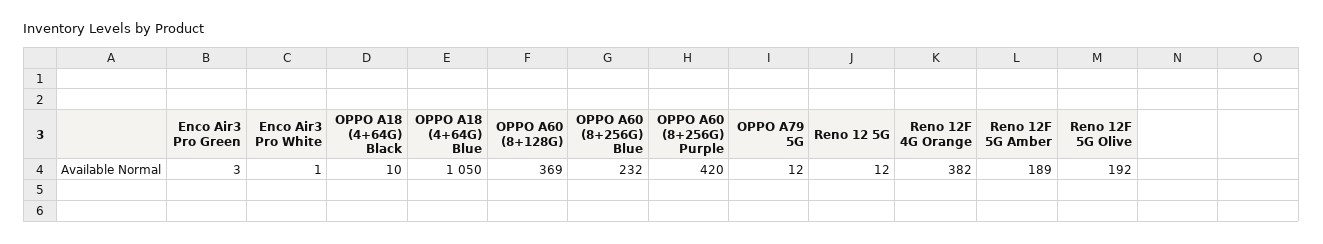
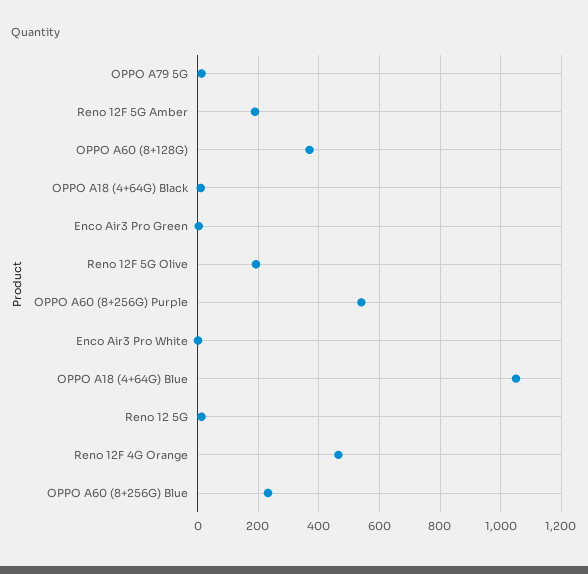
OPPO A60 (8+256G) Purple: 420 -> 540
Reno 12F 4G Orange: 382 -> 460

